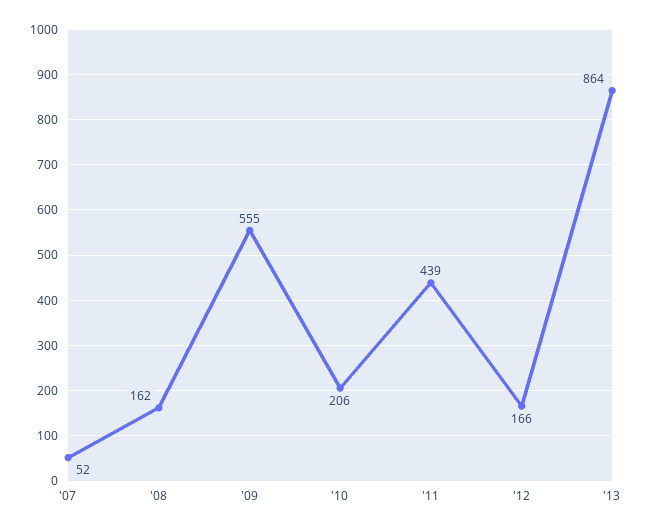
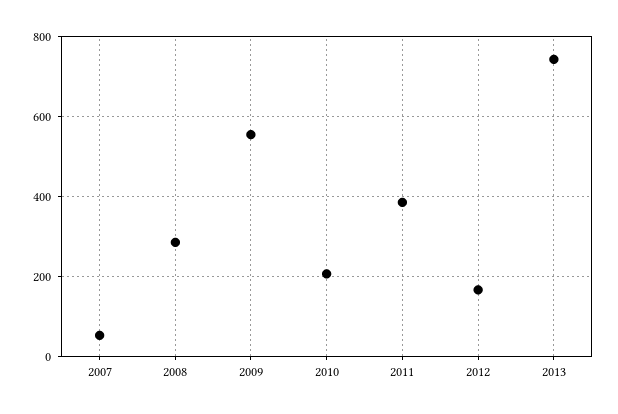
'08: 162 -> 280
'11: 439 -> 380
'13: 864 -> 740

